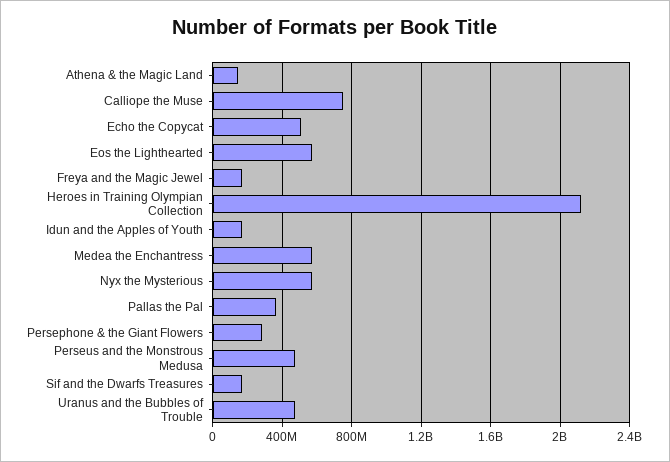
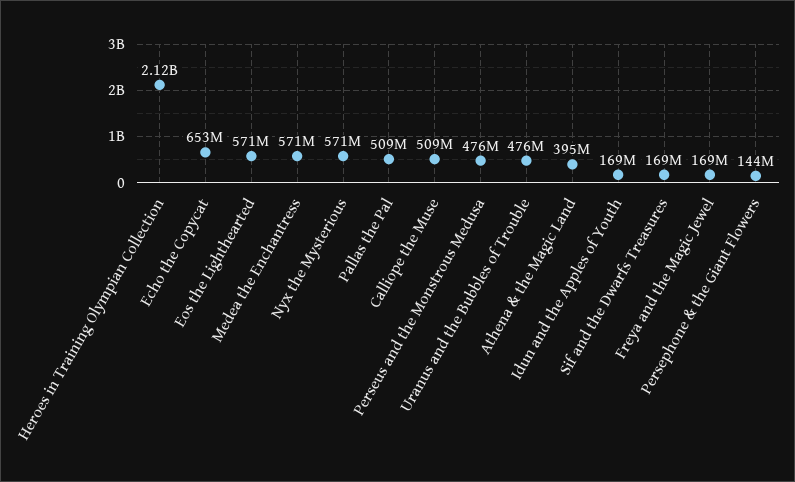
Athena & the Magic Land: 150000000 -> 395000000
Calliope the Muse: 750000000 -> 509000000
Echo the Copycat: 500000000 -> 653000000
Pallas the Pal: 350000000 -> 509000000
Persephone & the Giant Flowers: 300000000 -> 144000000

